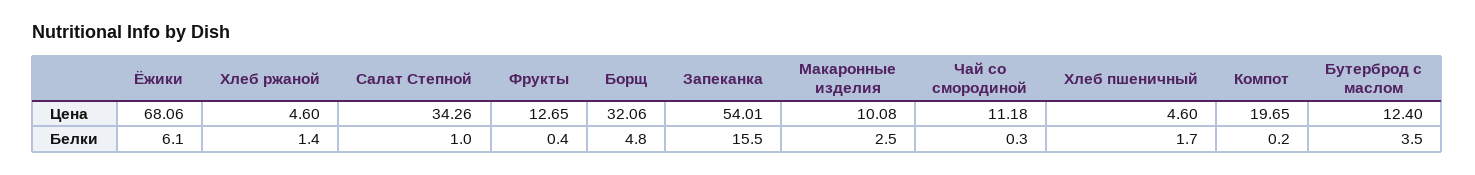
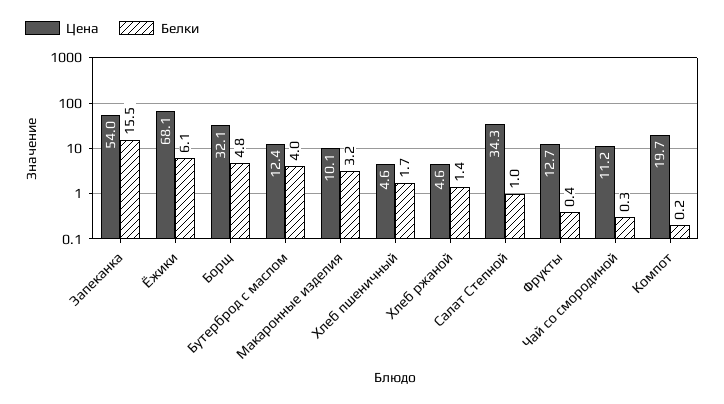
Белки, Макаронные изделия: 2.5 -> 3.2
Белки, Бутерброд с маслом: 3.5 -> 4

